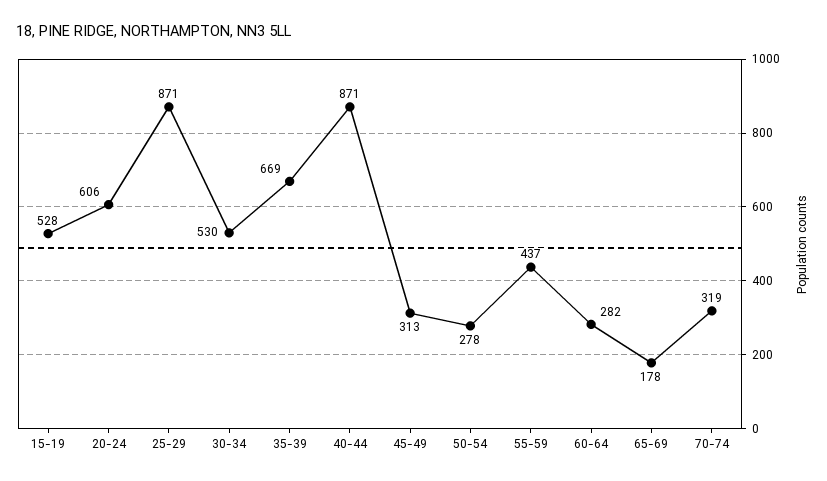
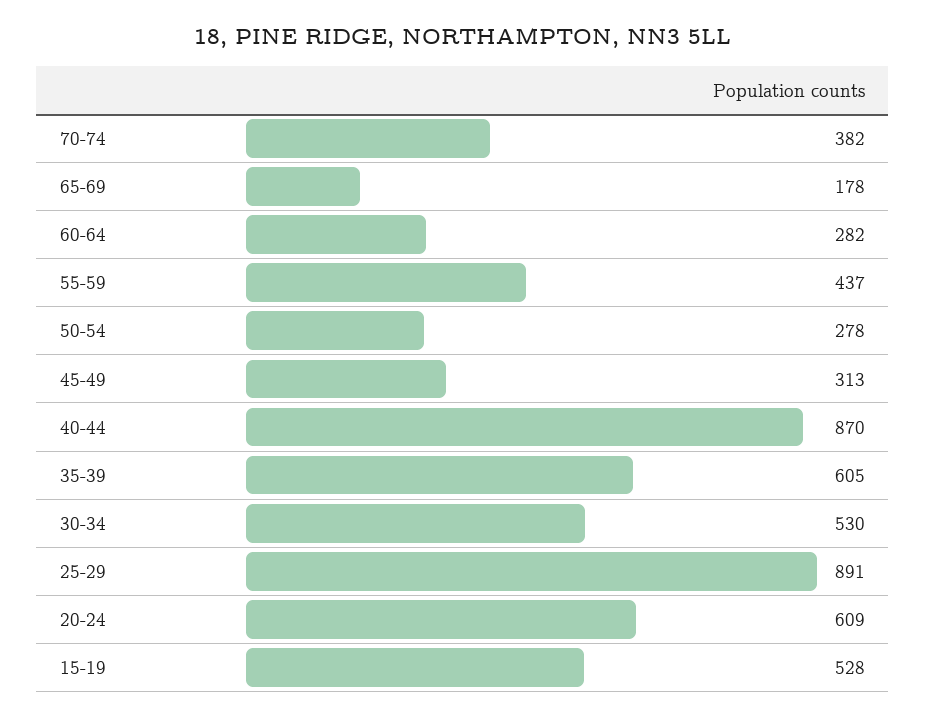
20-24: 606 -> 609
25-29: 871 -> 891
35-39: 669 -> 605
40-44: 871 -> 870
70-74: 319 -> 382

